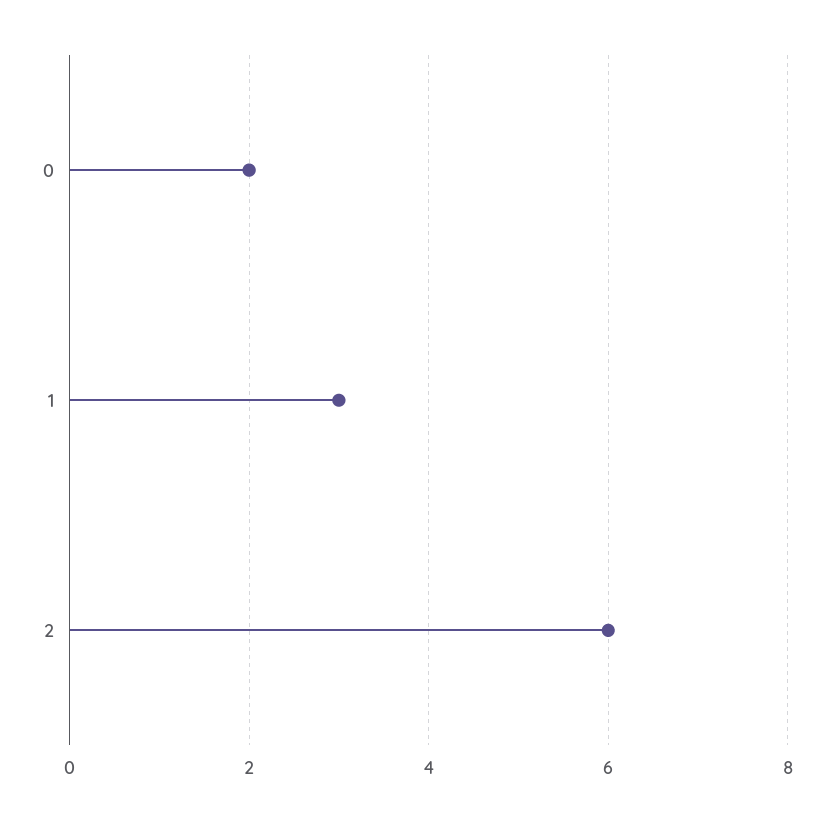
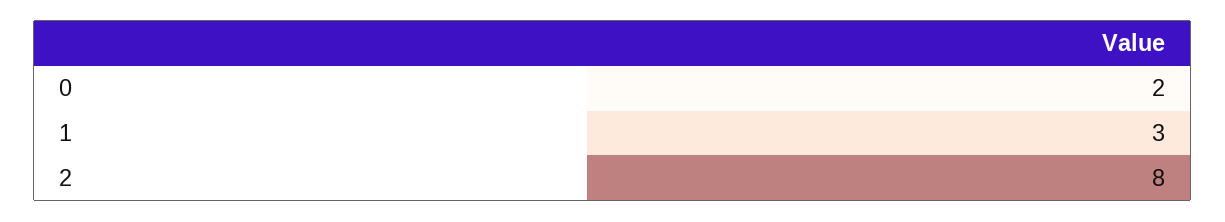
2: 6 -> 8

